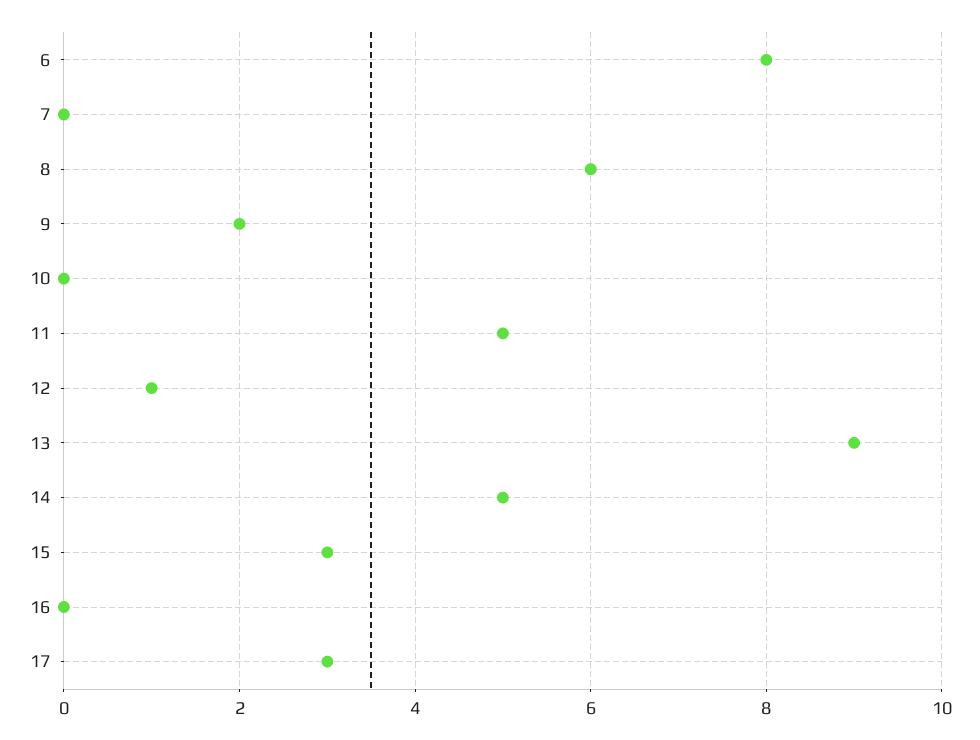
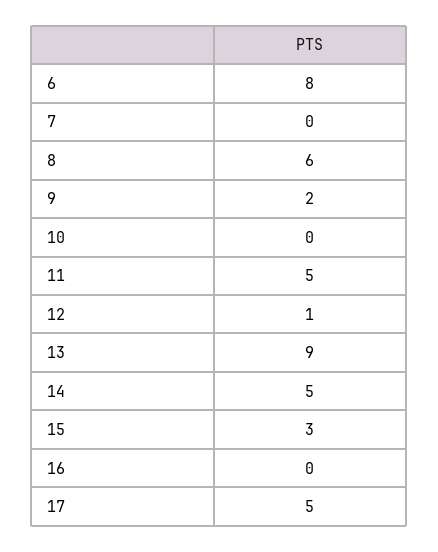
17: 3 -> 5

